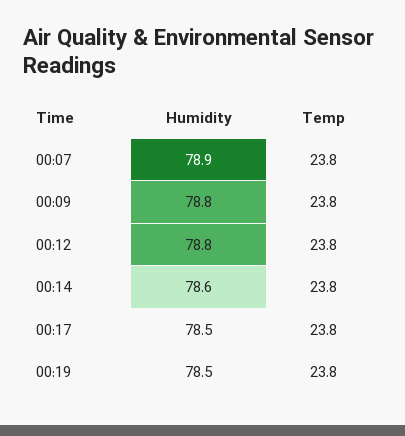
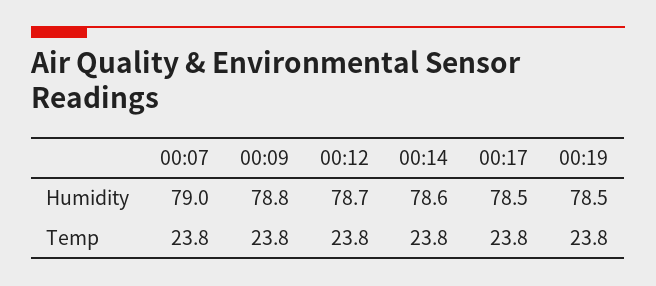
Humidity, 00:07: 78.9 -> 79
Humidity, 00:12: 78.8 -> 78.7

